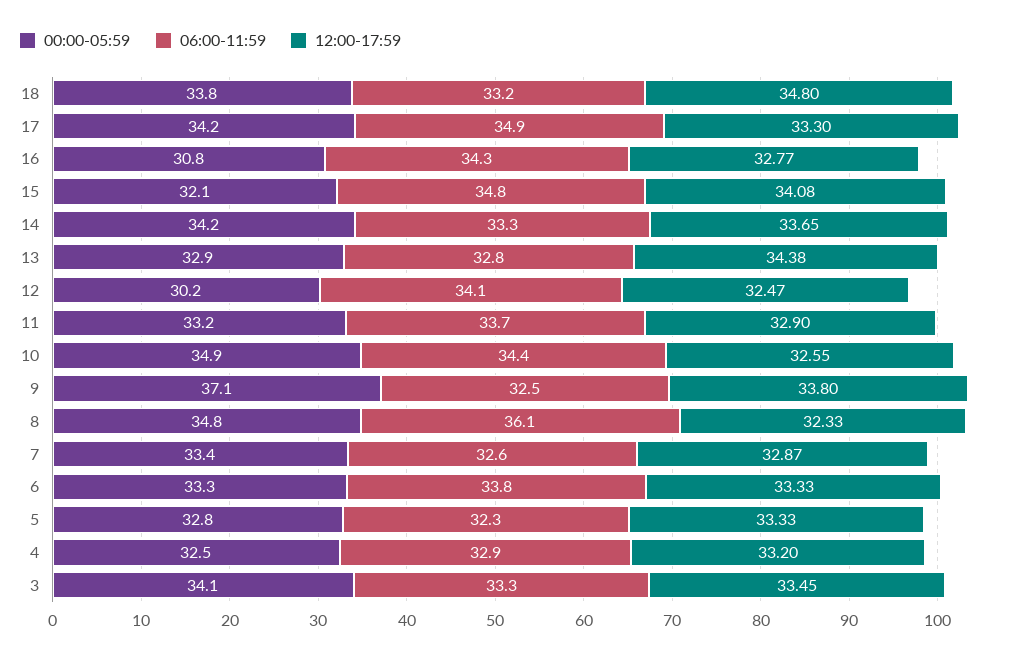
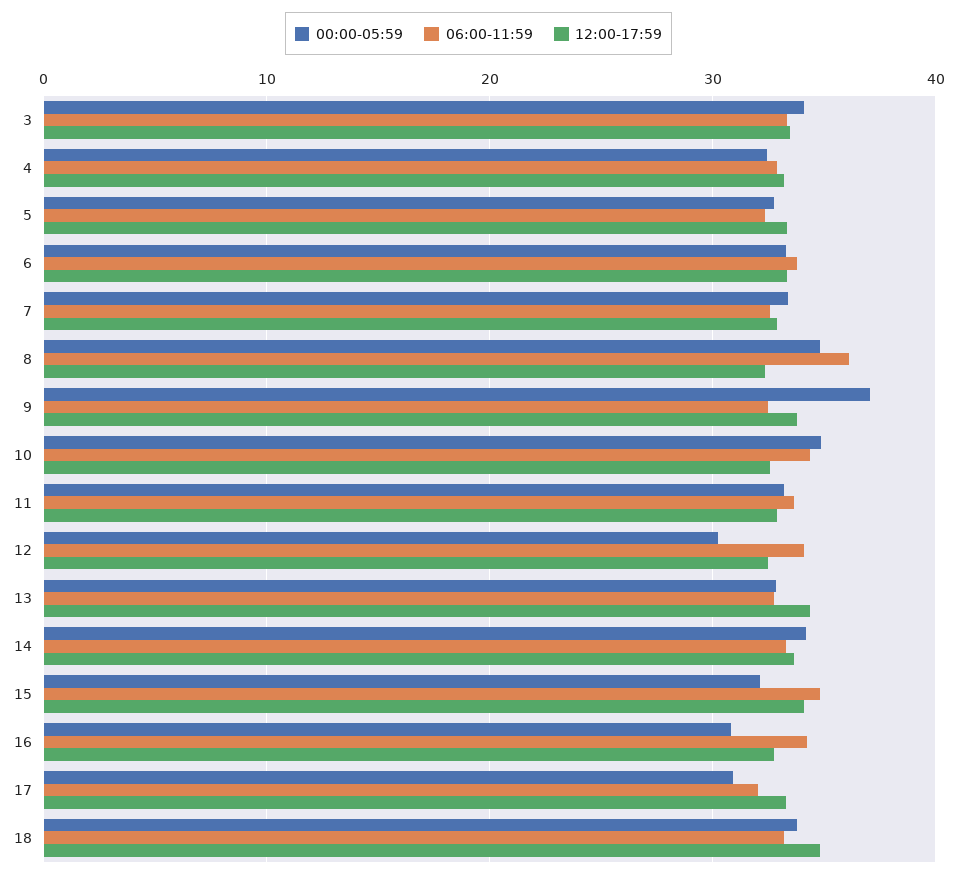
00:00-05:59, 17: 34.2 -> 31
06:00-11:59, 17: 34.9 -> 32

